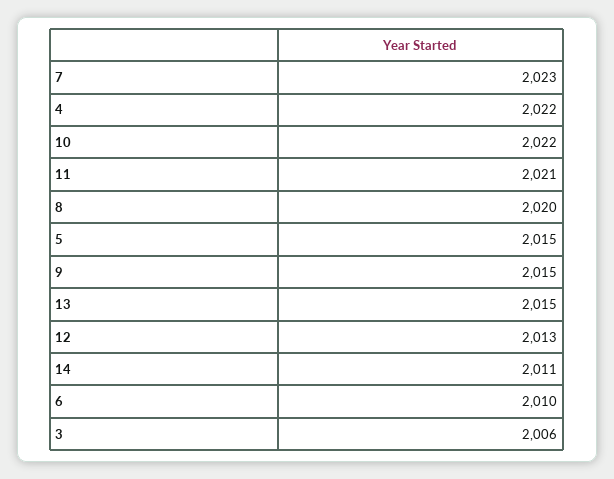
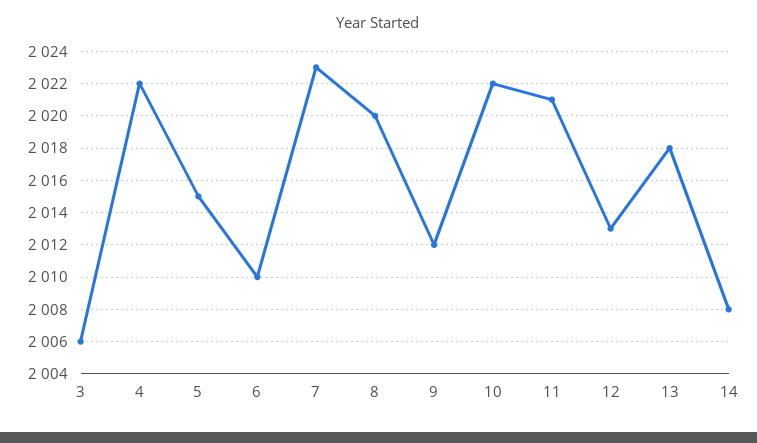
9: 2015 -> 2012
13: 2015 -> 2018
14: 2011 -> 2008

